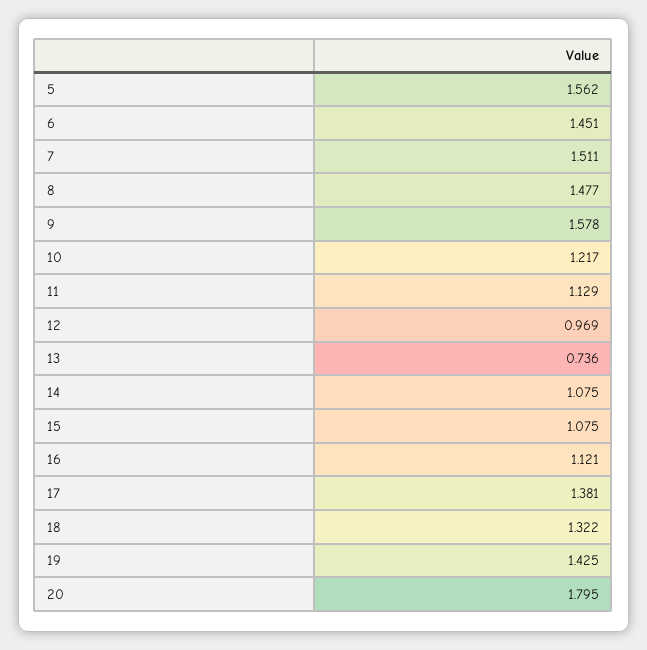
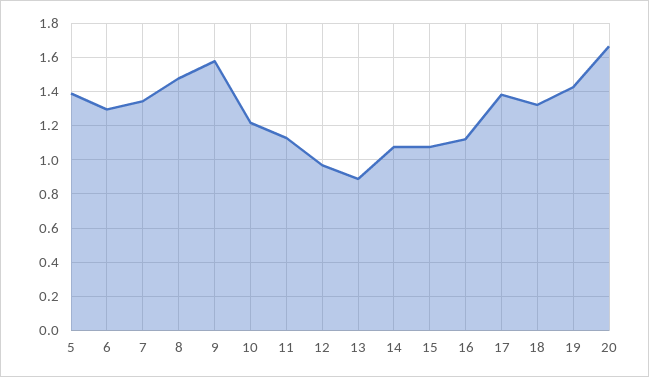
5: 1.562 -> 1.4
6: 1.451 -> 1.3
7: 1.511 -> 1.35
13: 0.736 -> 0.9
20: 1.795 -> 1.65

